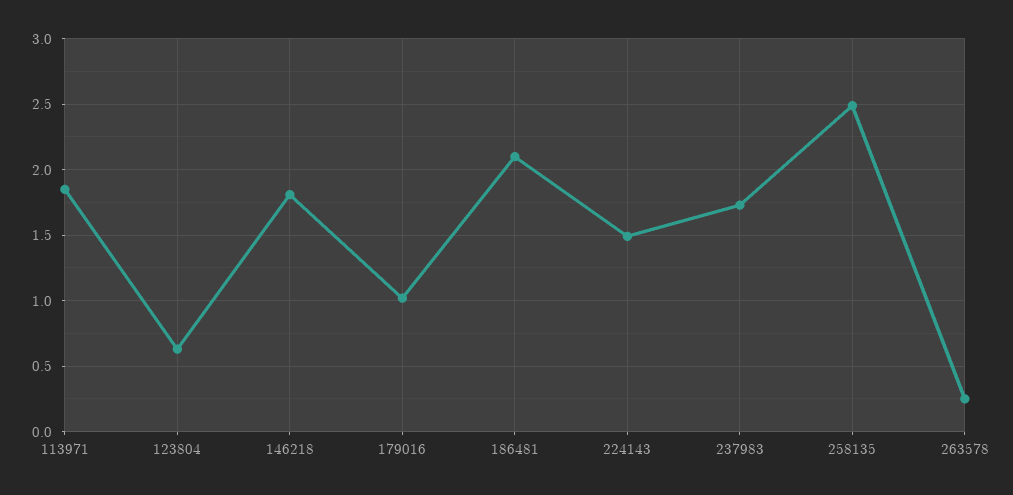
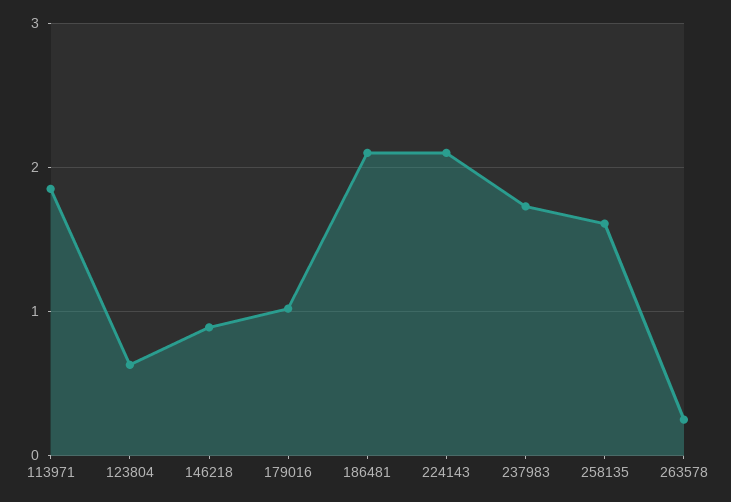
146218: 1.8 -> 0.9
224143: 1.5 -> 2.1
258135: 2.5 -> 1.6

